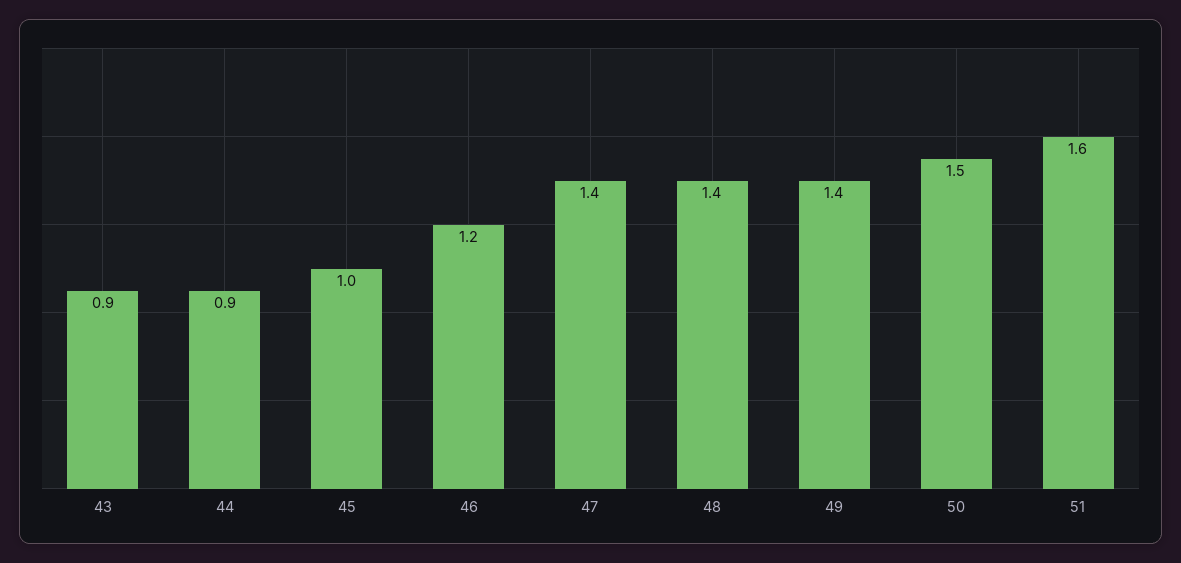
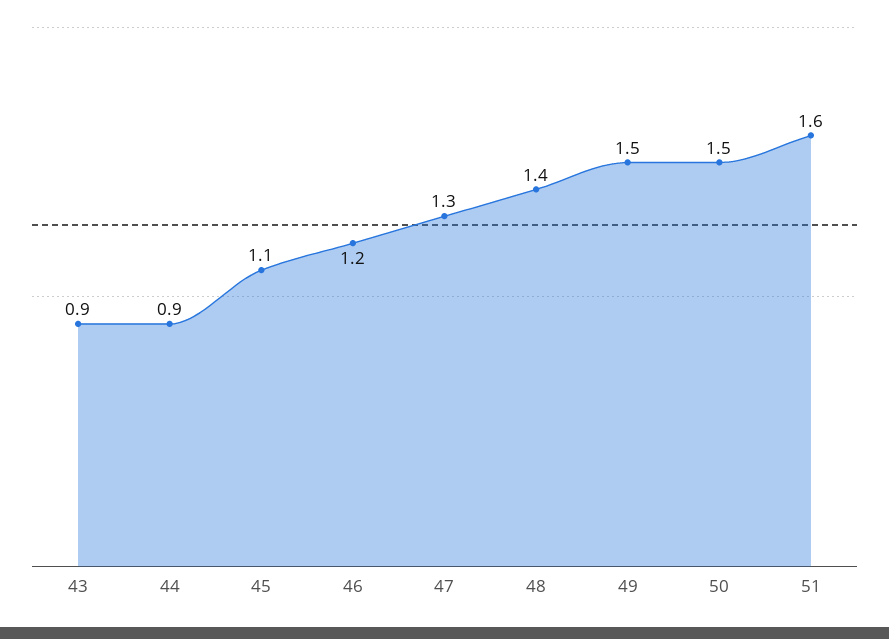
45: 1 -> 1.1
47: 1.4 -> 1.3
49: 1.4 -> 1.5

